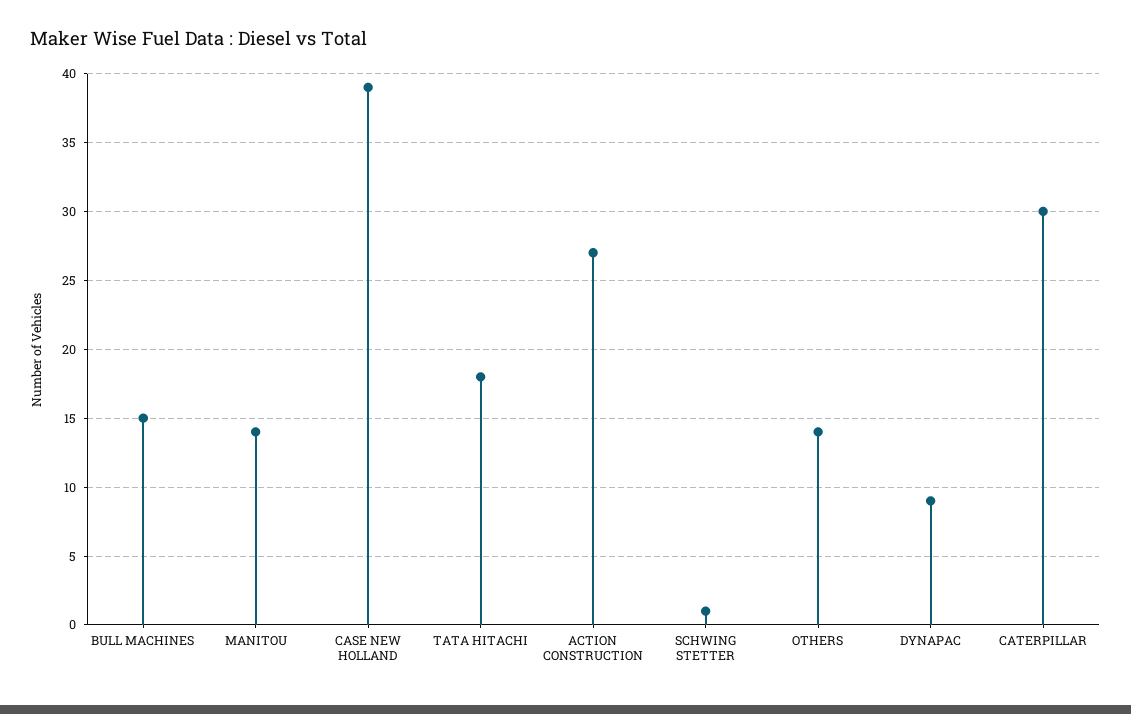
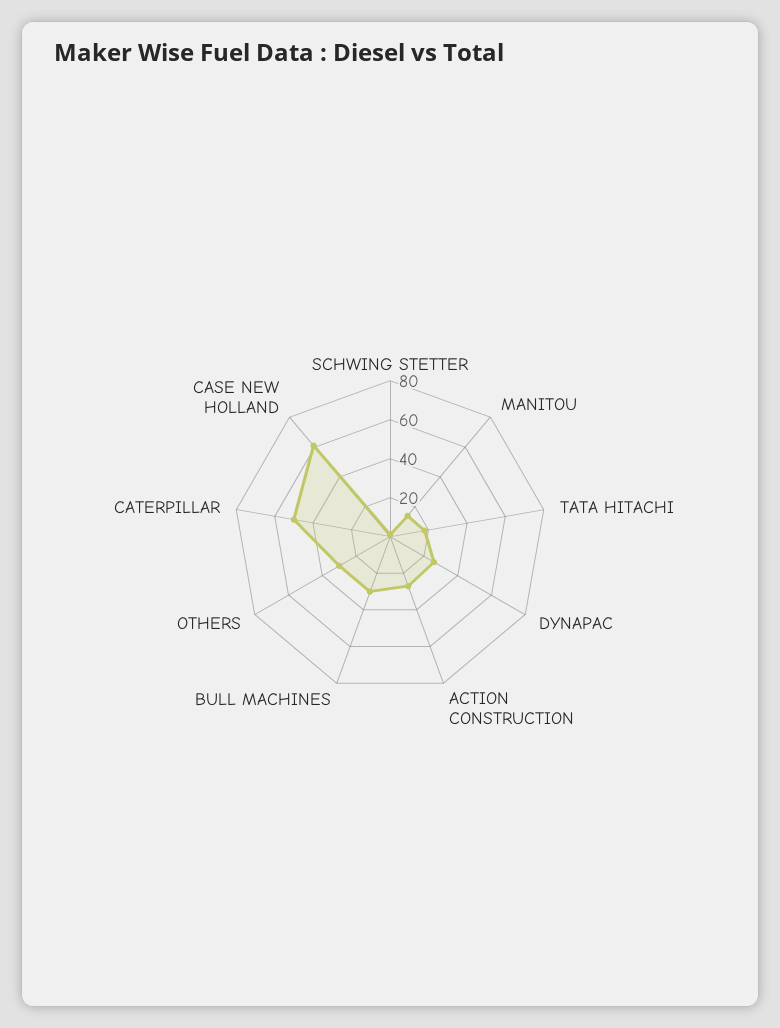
BULL MACHINES: 15 -> 30
CASE NEW HOLLAND: 39 -> 60
OTHERS: 14 -> 30
DYNAPAC: 9 -> 25
CATERPILLAR: 30 -> 50

